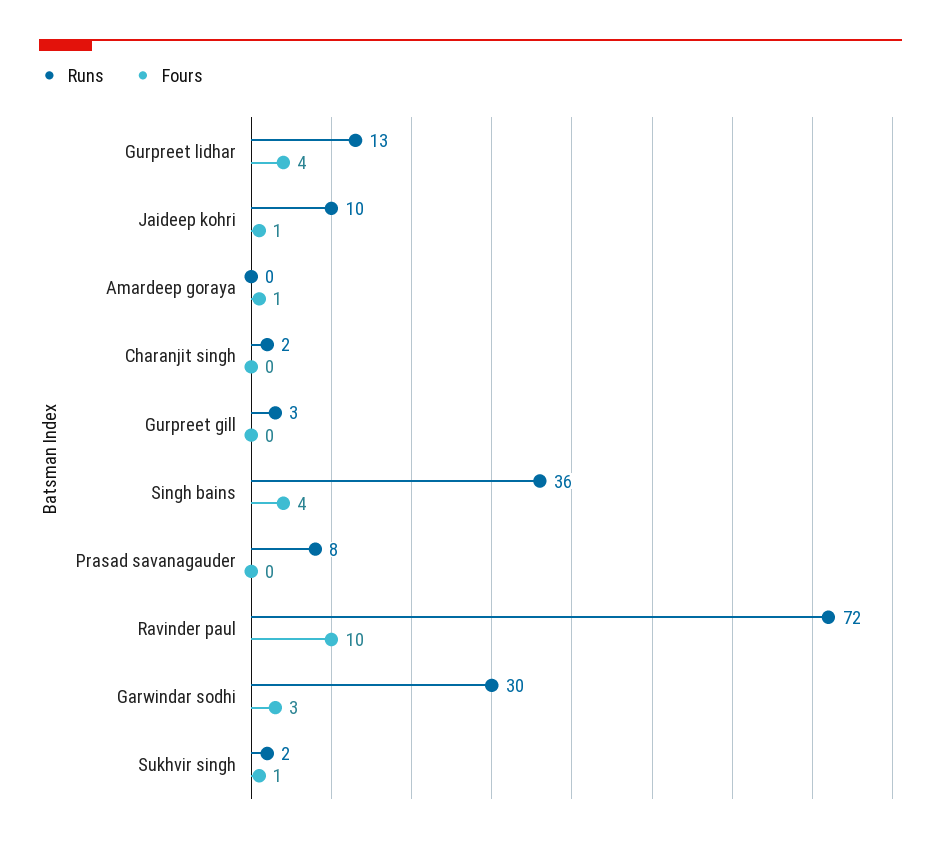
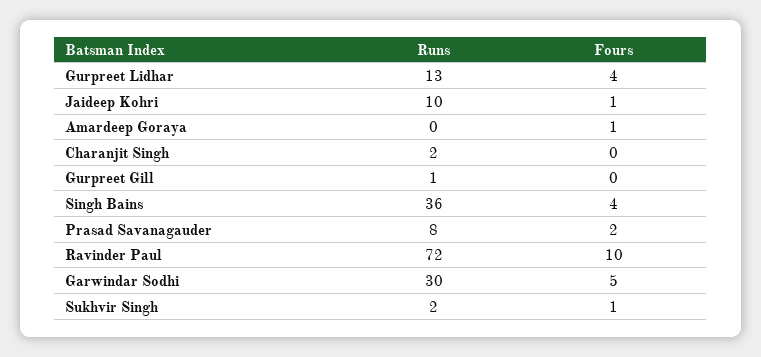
Runs, Gurpreet gill: 3 -> 1
Fours, Prasad savanagauder: 0 -> 2
Fours, Garwindar sodhi: 3 -> 5

